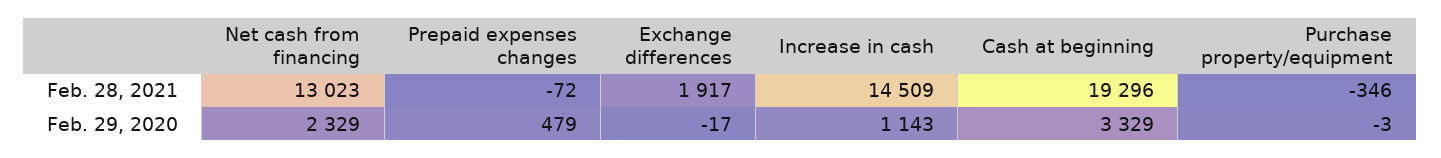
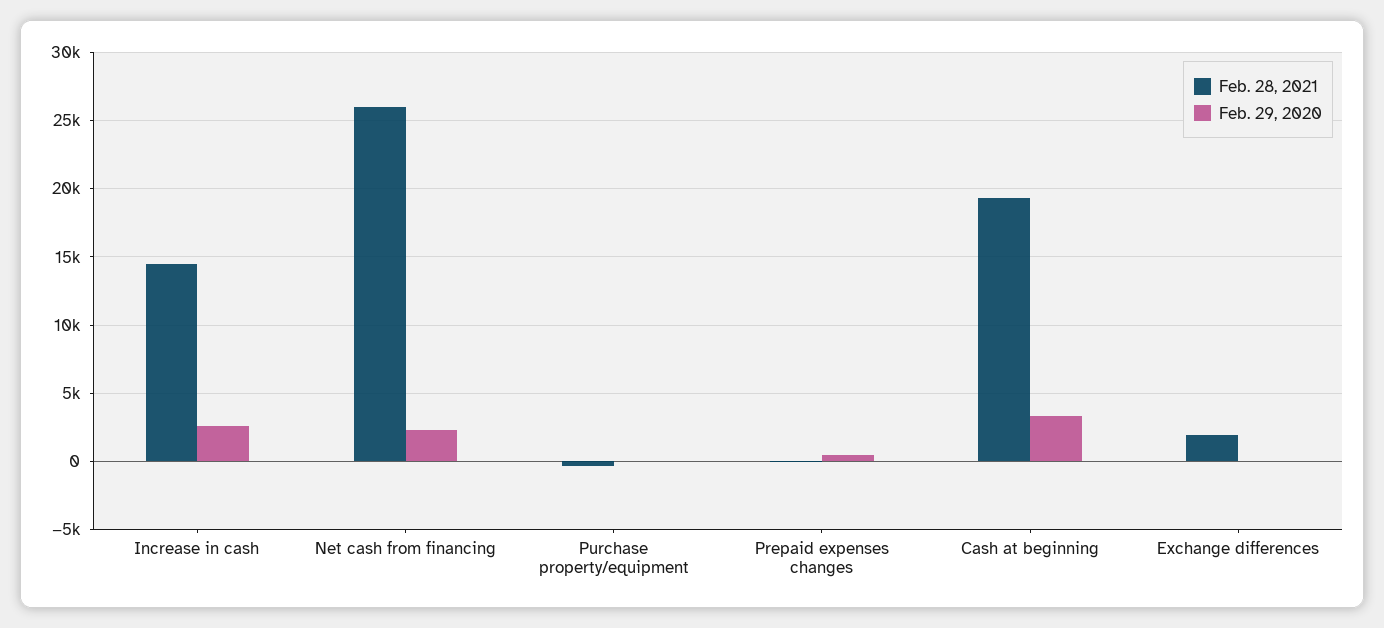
Feb. 28, 2021, Net cash from financing: 13023 -> 26000
Feb. 29, 2020, Increase in cash: 1143 -> 2500

